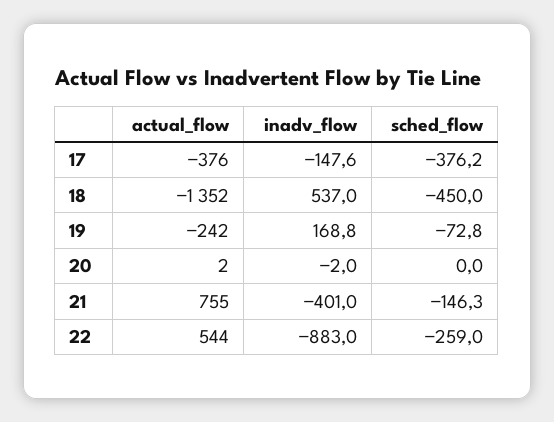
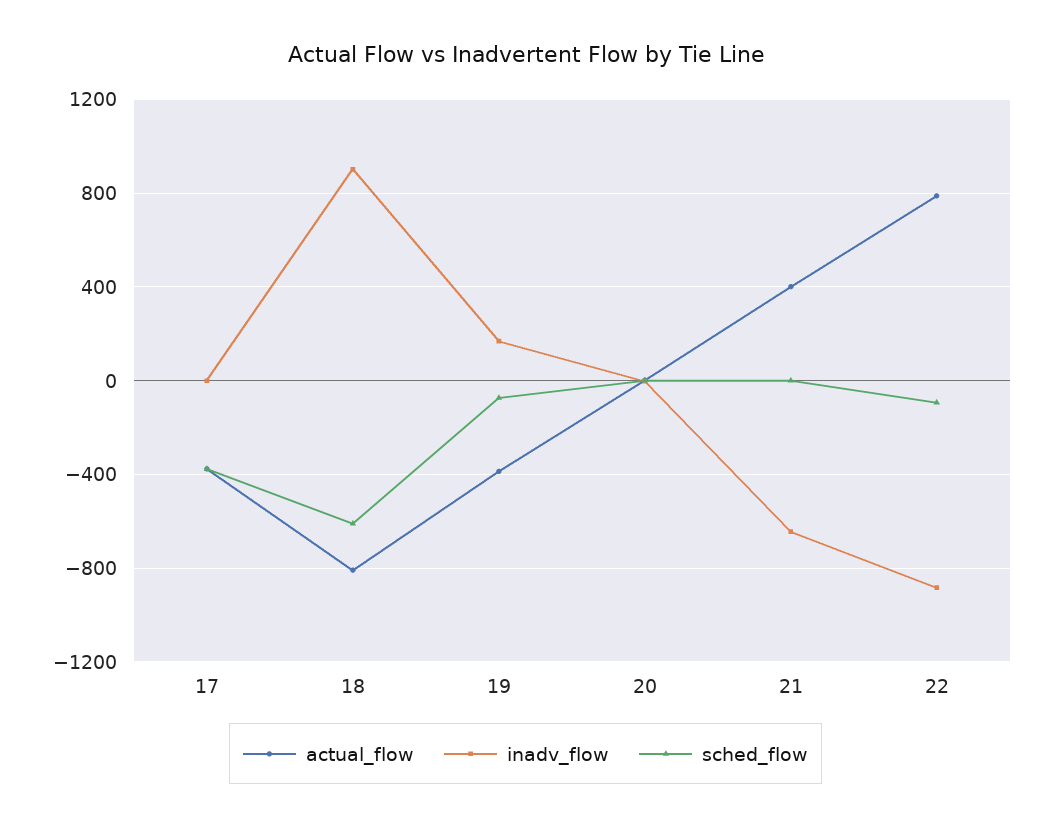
inadv_flow, 17: -147.6 -> 0
actual_flow, 18: -1352 -> -800
inadv_flow, 18: 537 -> 900
sched_flow, 18: -450 -> -600
actual_flow, 19: -242 -> -400
actual_flow, 21: 755 -> 400
inadv_flow, 21: -401 -> -650
sched_flow, 21: -146.3 -> 0
actual_flow, 22: 544 -> 800
sched_flow, 22: -259 -> -100

